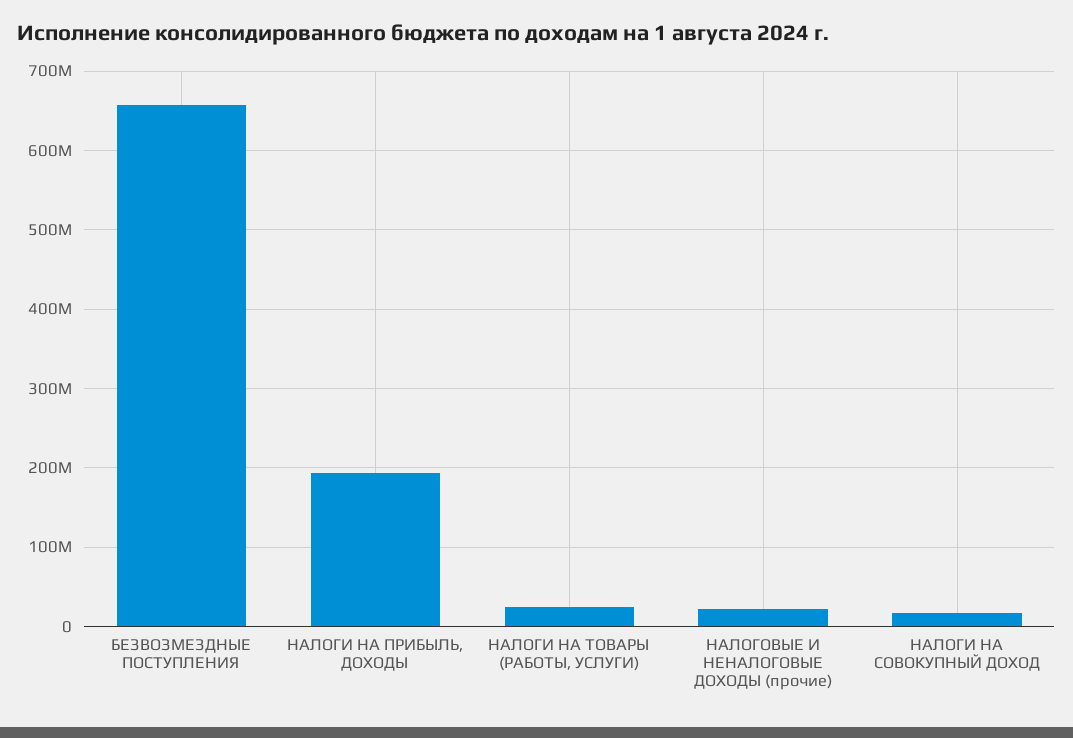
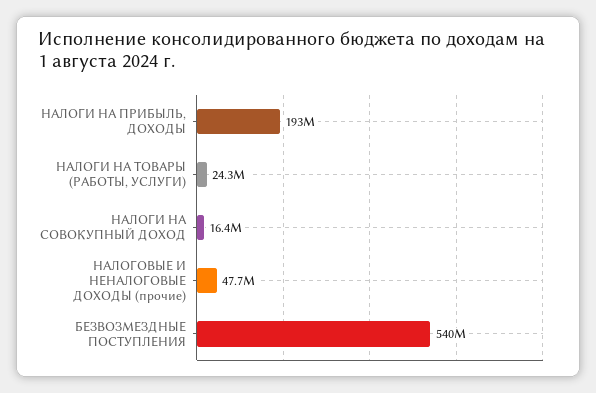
БЕЗВОЗМЕЗДНЫЕ ПОСТУПЛЕНИЯ: 660000000 -> 540000000
НАЛОГОВЫЕ И НЕНАЛОГОВЫЕ ДОХОДЫ (прочие): 20000000 -> 47700000

